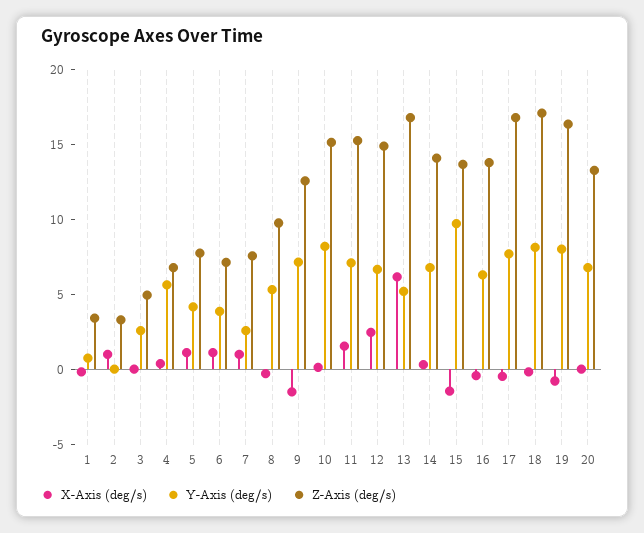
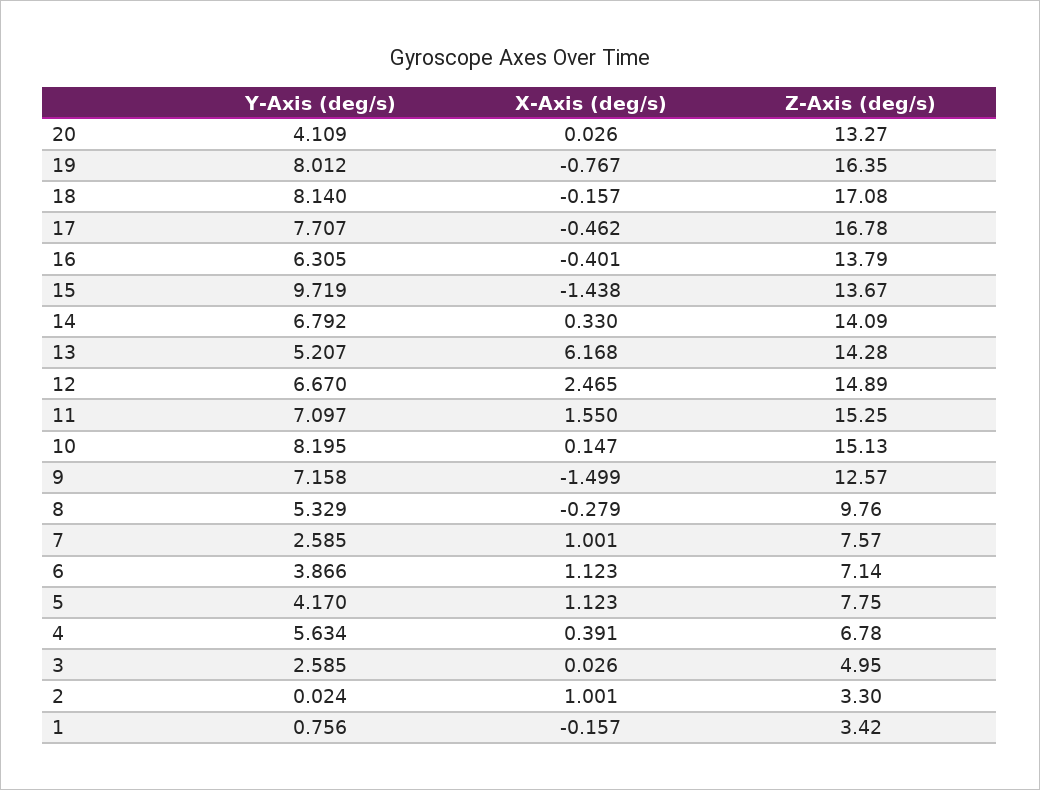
Z-Axis (deg/s), 13: 17 -> 14.28
Y-Axis (deg/s), 20: 7 -> 4.109

